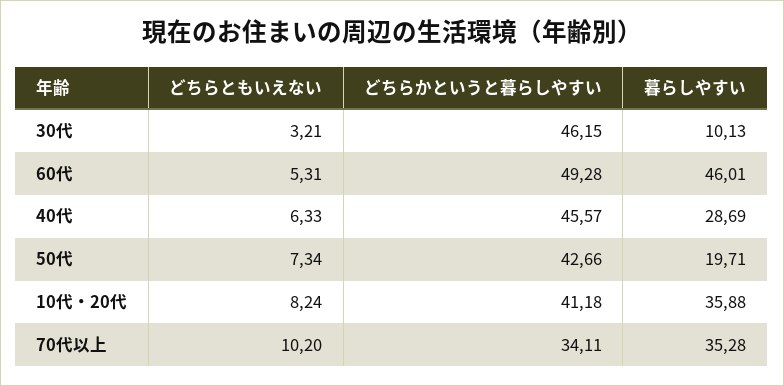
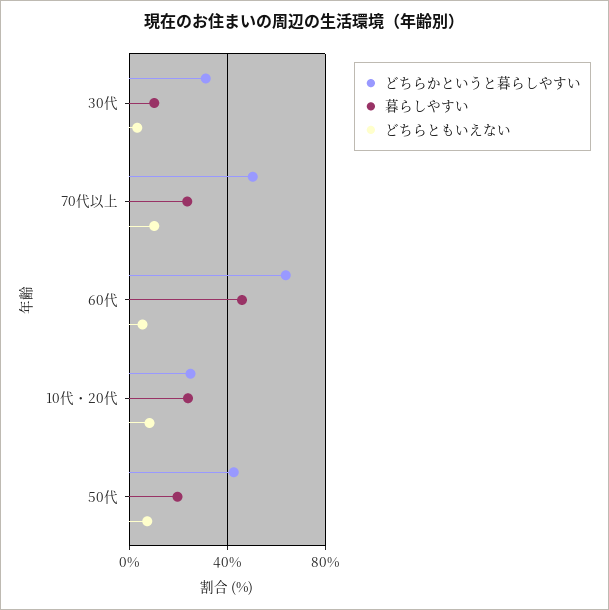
どちらかというと暮らしやすい, 30代: 46.15 -> 30
どちらかというと暮らしやすい, 60代: 49.28 -> 65
どちらともいえない, 40代: 6.33 -> none
どちらかというと暮らしやすい, 40代: 45.57 -> none
暮らしやすい, 40代: 28.69 -> none
どちらかというと暮らしやすい, 10代・20代: 41.18 -> 25
暮らしやすい, 10代・20代: 35.88 -> 25
どちらかというと暮らしやすい, 70代以上: 34.11 -> 50
暮らしやすい, 70代以上: 35.28 -> 25

